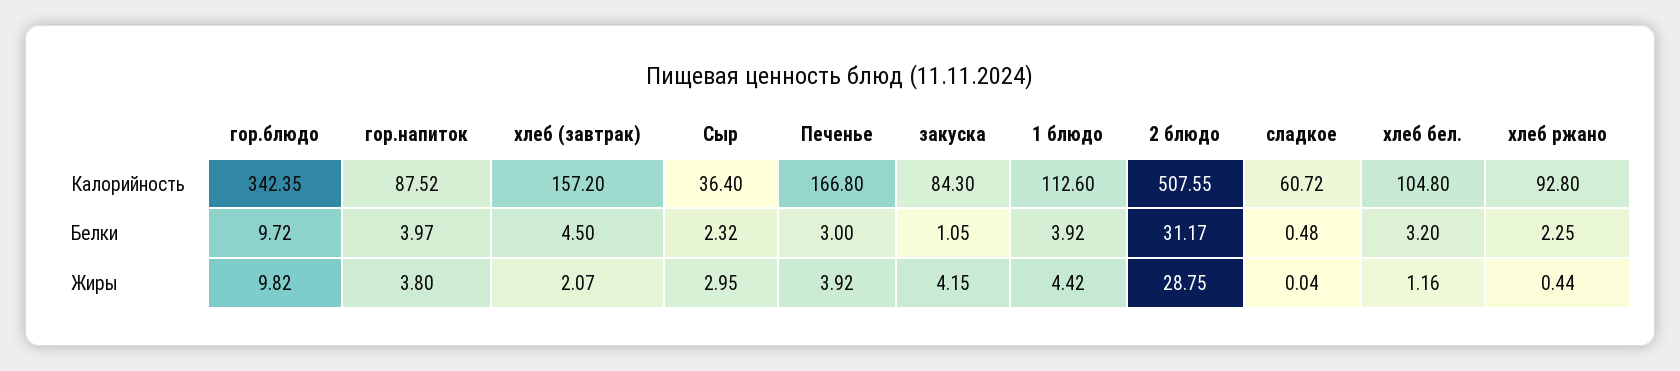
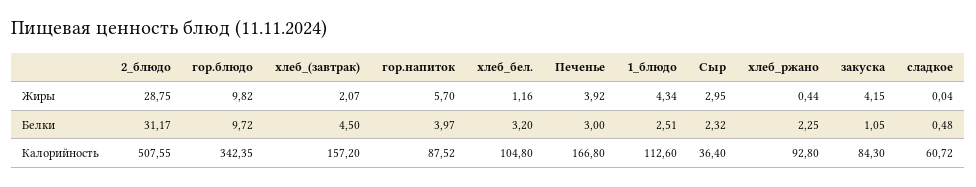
1 блюдо, Белки: 3.92 -> 2.51
гор.напиток, Жиры: 3.8 -> 5.7
1 блюдо, Жиры: 4.42 -> 4.34

